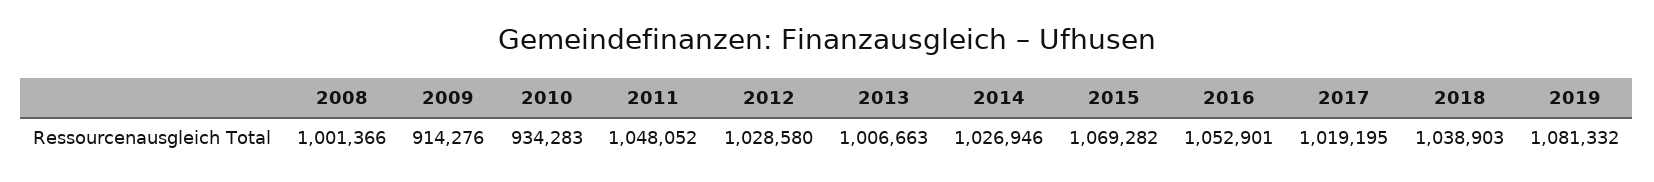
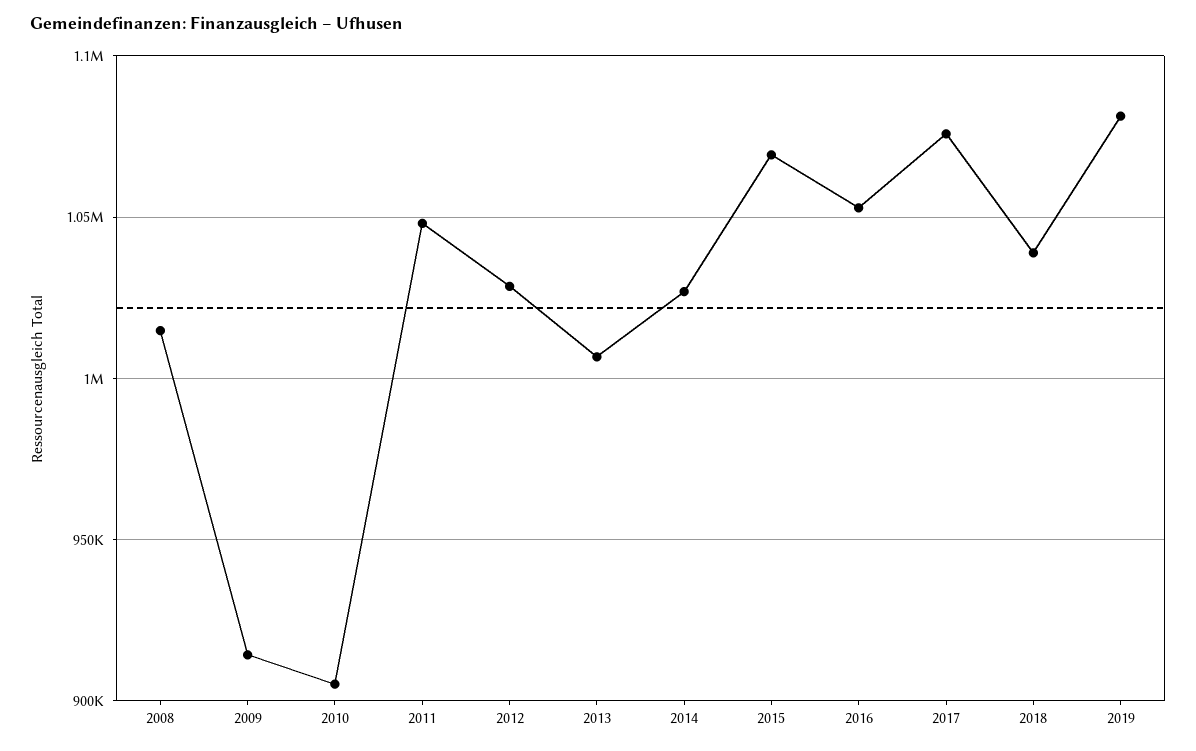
2008: 1001366 -> 1015000
2010: 934283 -> 905000
2017: 1019195 -> 1075000

